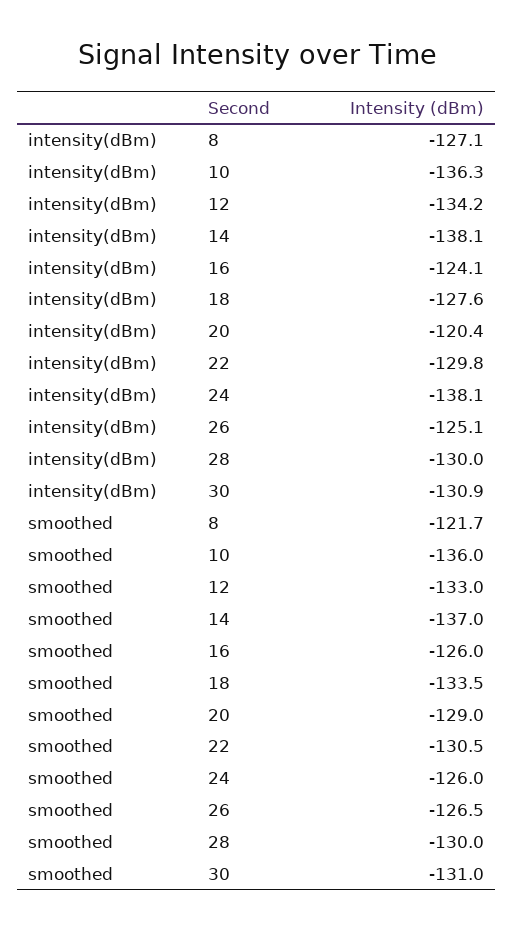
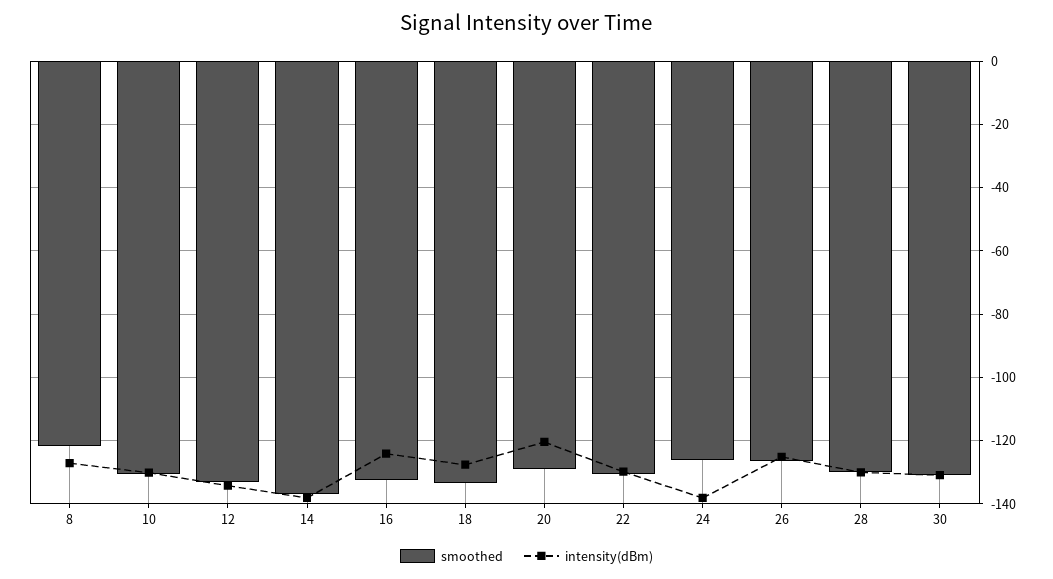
intensity(dBm), 10: -136.3 -> -130
smoothed, 10: -136 -> -130
smoothed, 16: -126 -> -132

